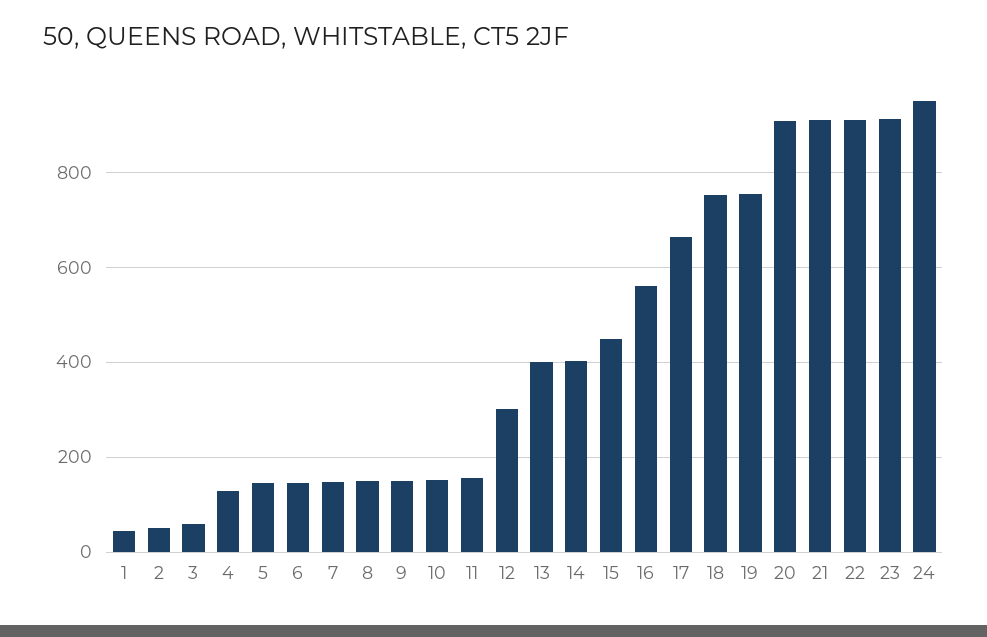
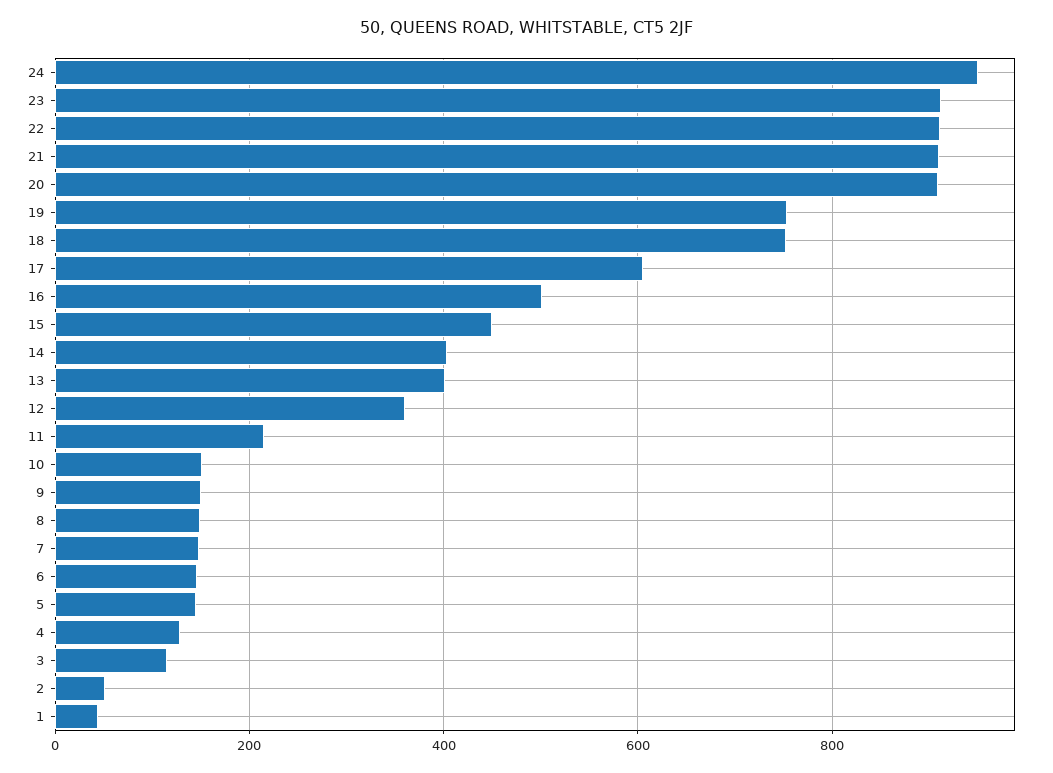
3: 60 -> 120
11: 160 -> 220
12: 300 -> 360
16: 560 -> 500
17: 660 -> 600

